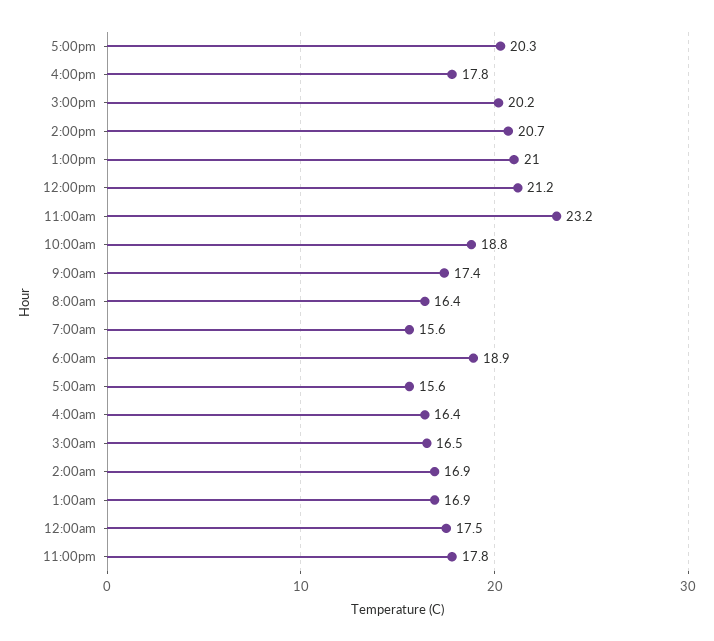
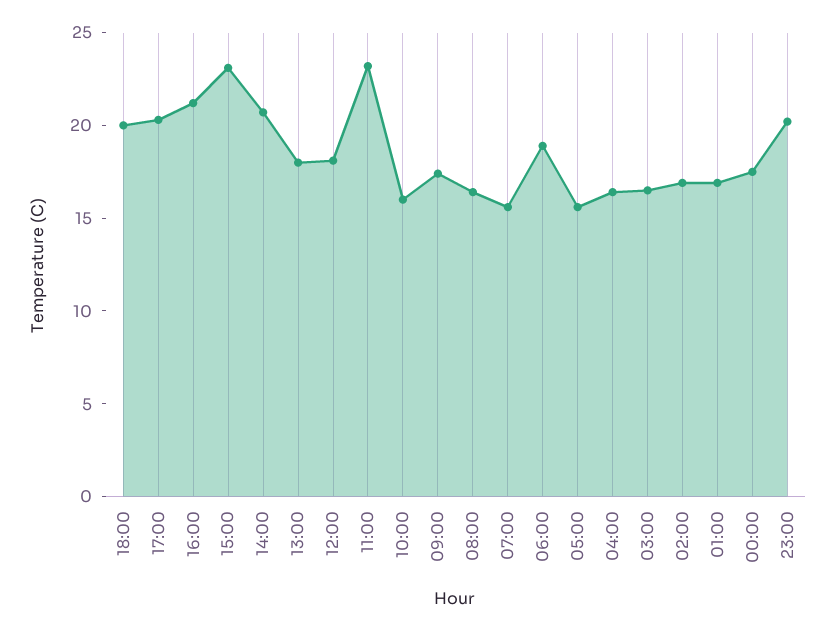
4:00pm: 17.8 -> 21
3:00pm: 20.2 -> 23
1:00pm: 21 -> 18
12:00pm: 21.2 -> 18
10:00am: 18.8 -> 16
11:00pm: 17.8 -> 20
18:00: none -> 20

